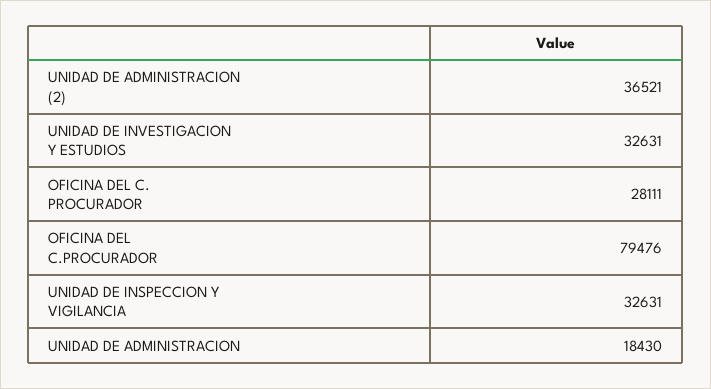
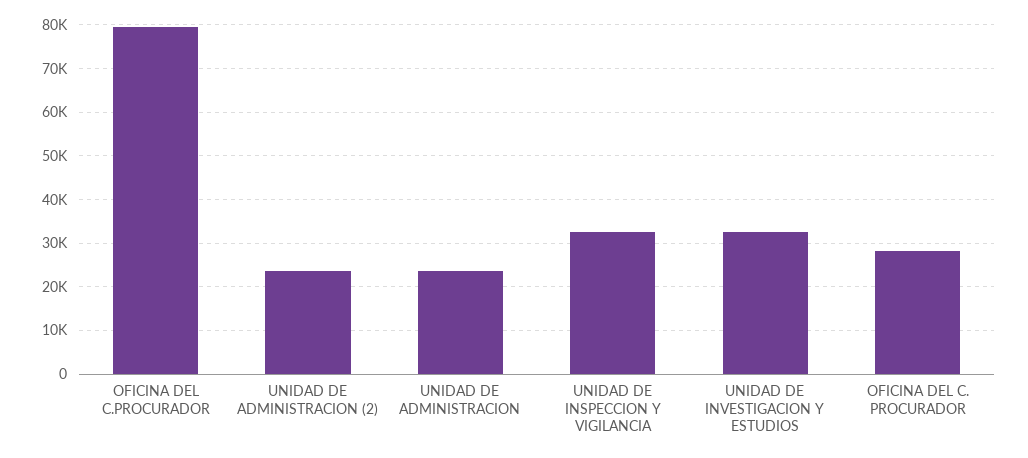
UNIDAD DE ADMINISTRACION (2): 36521 -> 24000
UNIDAD DE ADMINISTRACION: 18430 -> 24000

